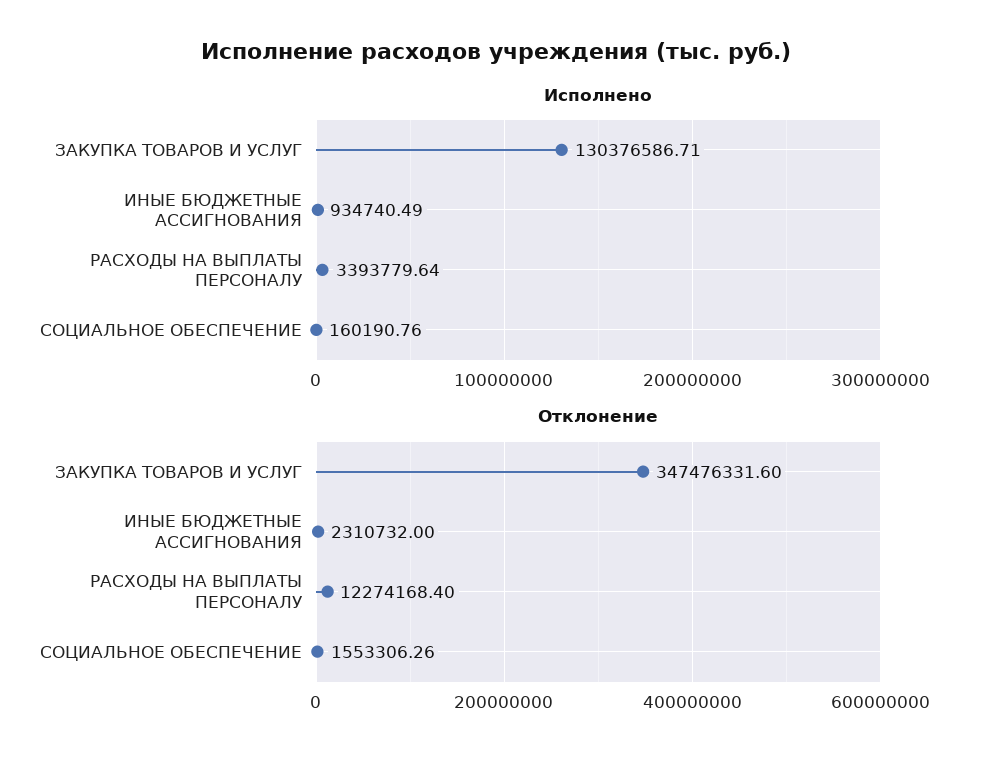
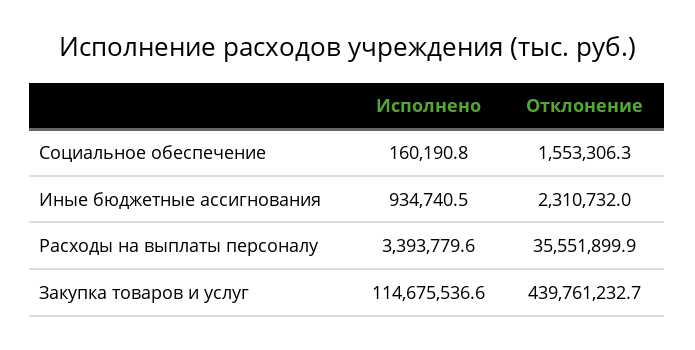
Исполнено, ЗАКУПКА ТОВАРОВ И УСЛУГ: 130376586.71 -> 114675536.6
Отклонение, ЗАКУПКА ТОВАРОВ И УСЛУГ: 347476331.6 -> 439761232.7
Отклонение, РАСХОДЫ НА ВЫПЛАТЫ ПЕРСОНАЛУ: 12274168.4 -> 35551899.9

